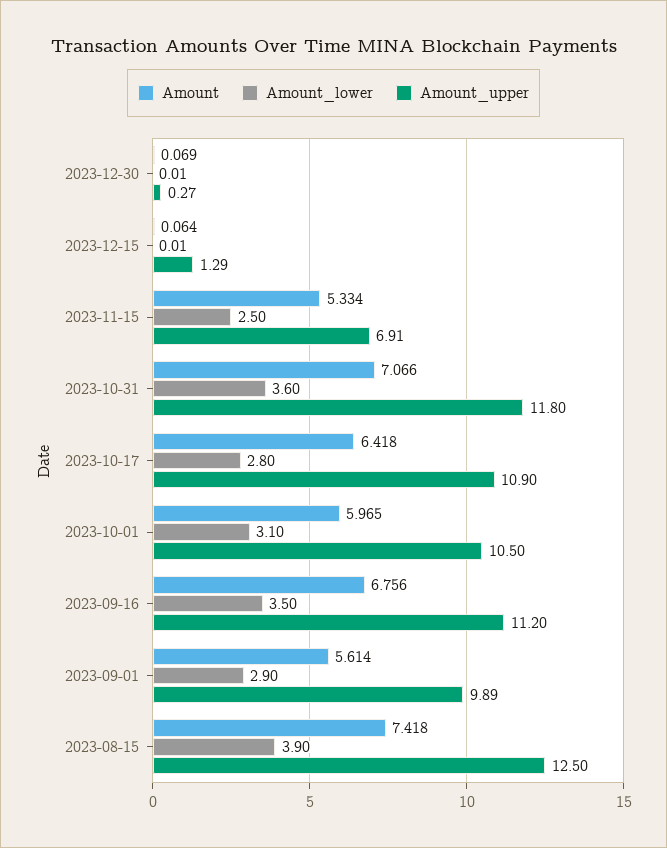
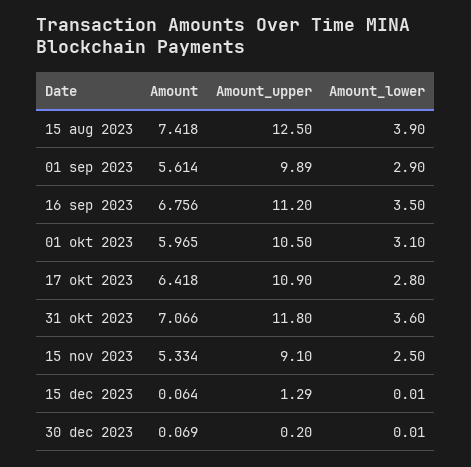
Amount_upper, 2023-12-30: 0.27 -> 0.2
Amount_upper, 2023-11-15: 6.91 -> 9.1

